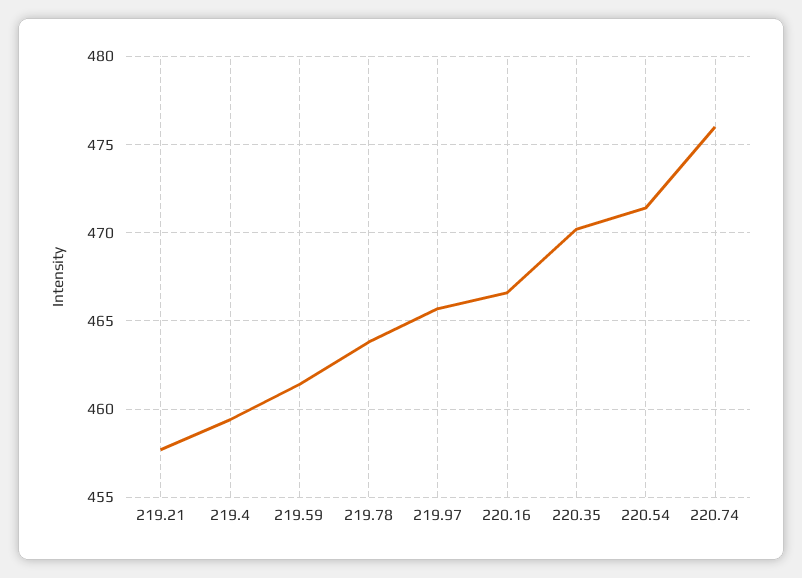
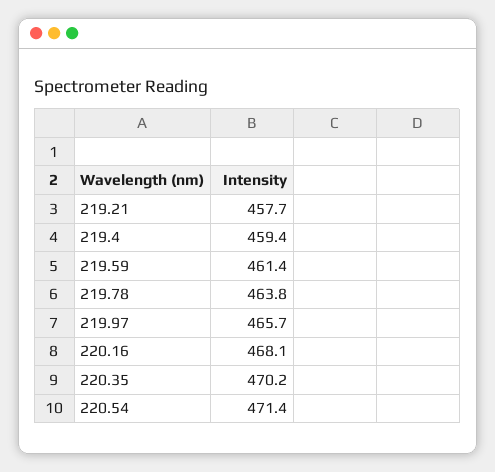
220.16: 466.5 -> 468.1
220.74: 476 -> none

